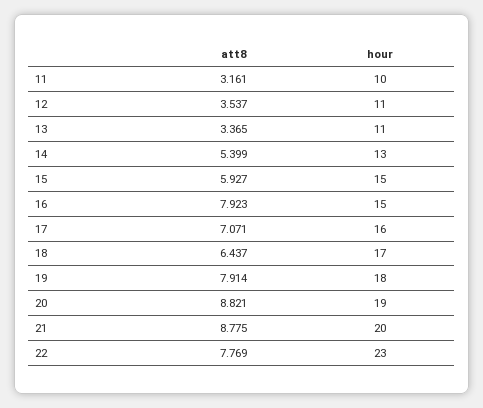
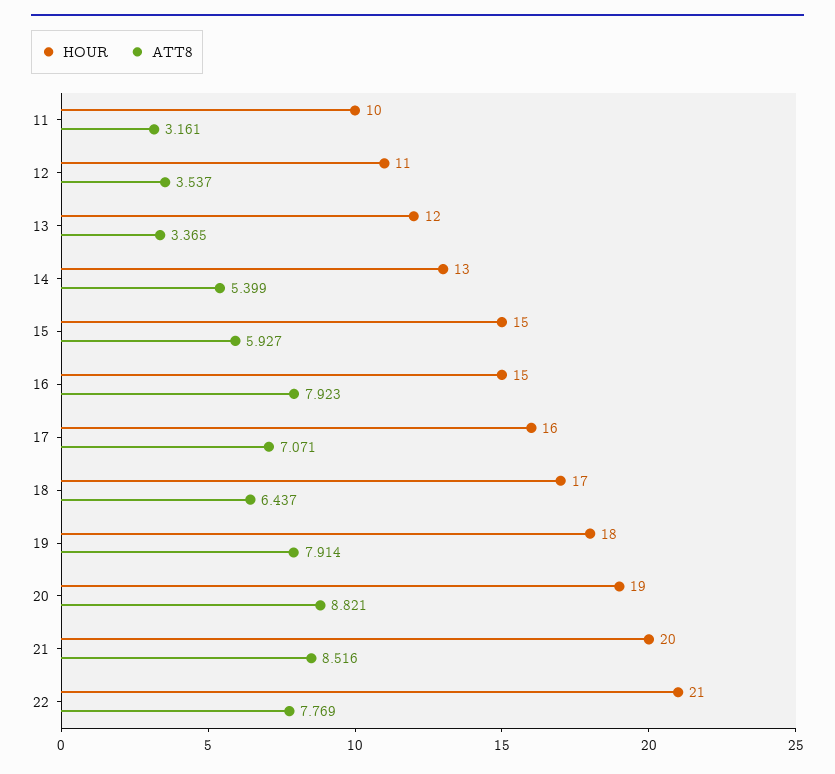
hour, 13: 11 -> 12
att8, 21: 8.775 -> 8.516
hour, 22: 23 -> 21

